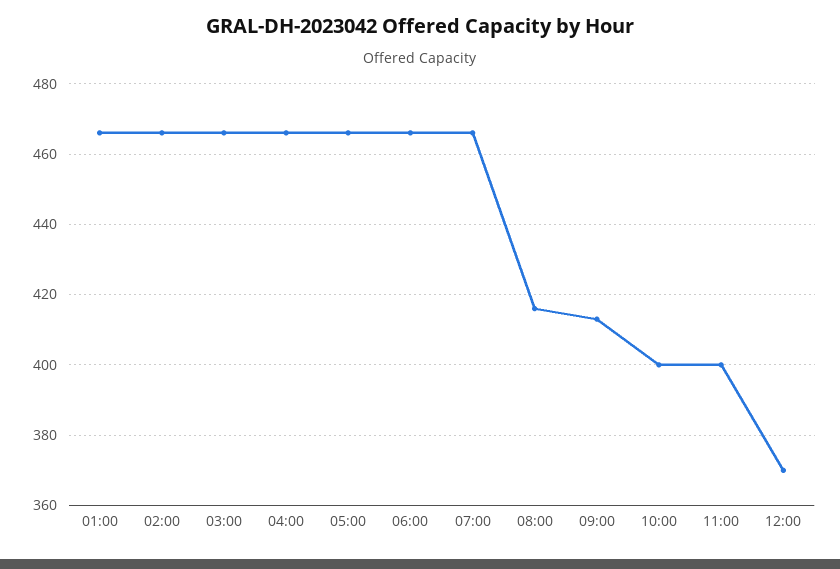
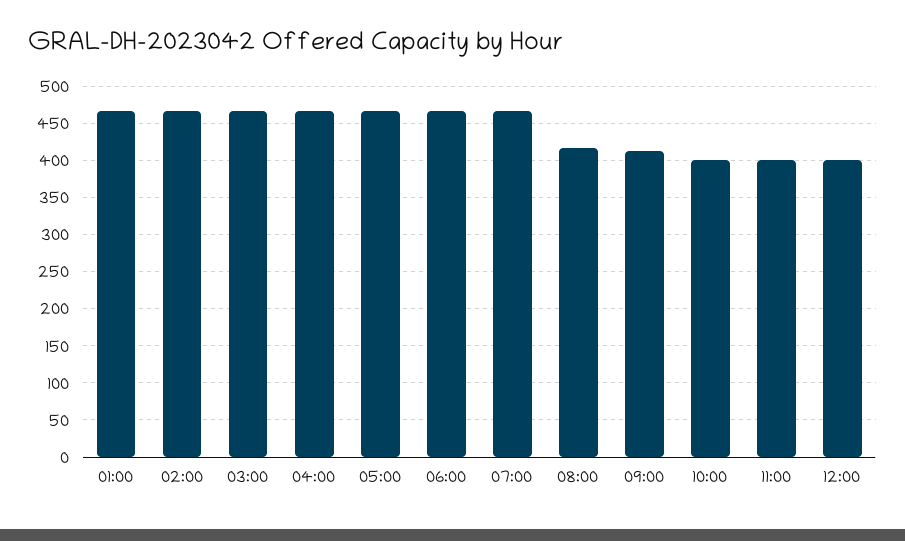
12:00: 370 -> 400

